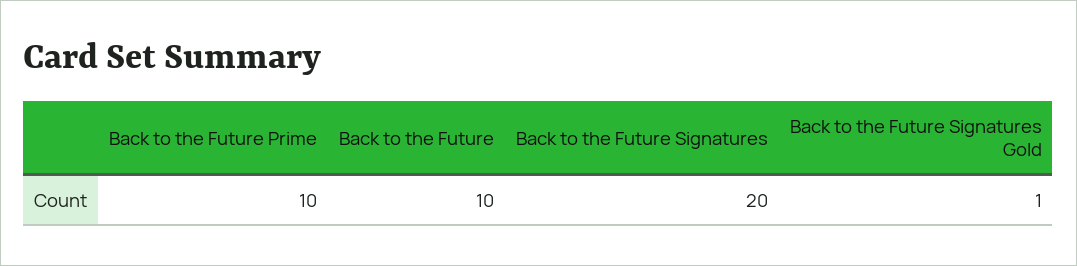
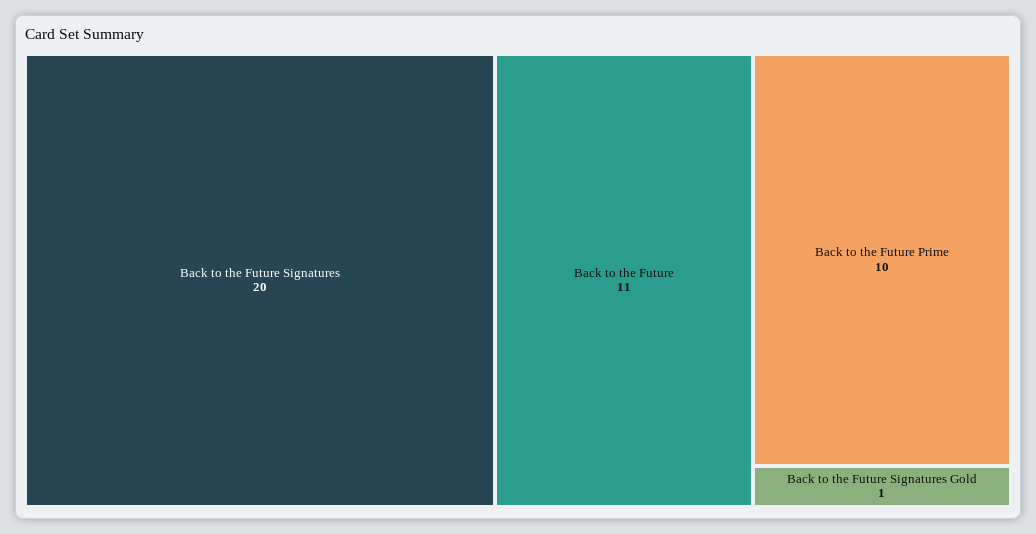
Back to the Future: 10 -> 11

